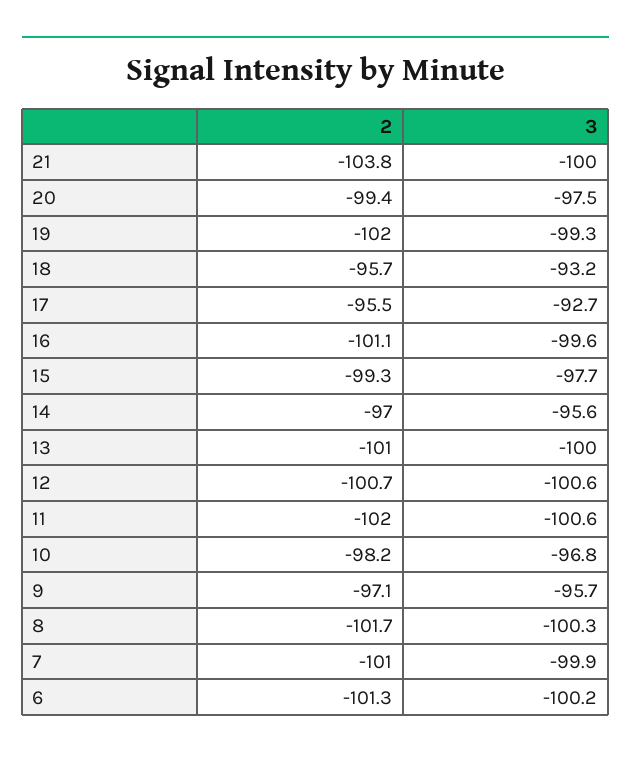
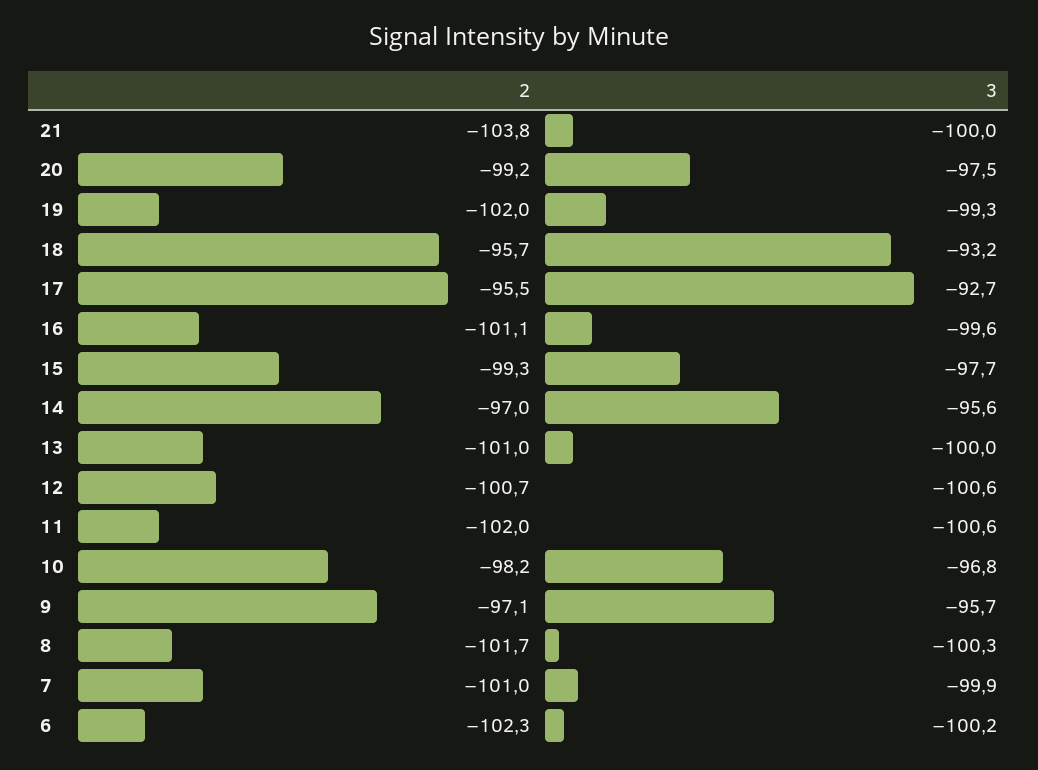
2, 20: -99.4 -> -99.2
2, 6: -101.3 -> -102.3

